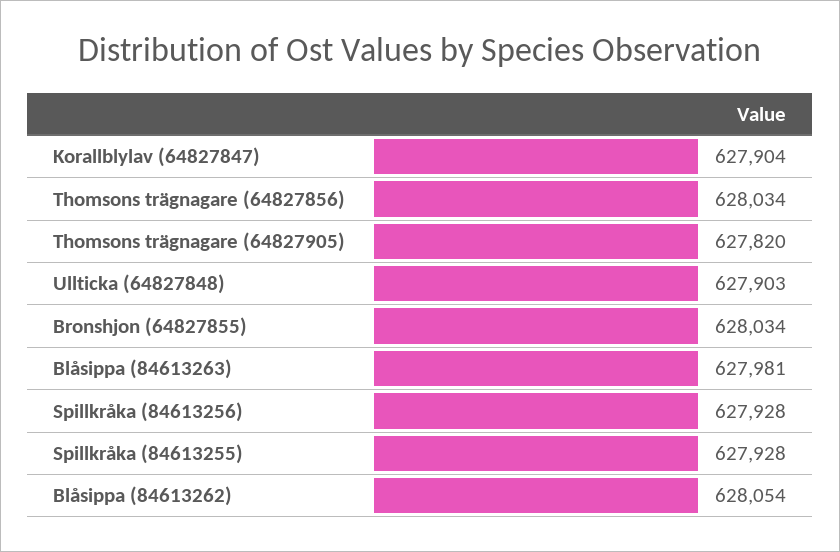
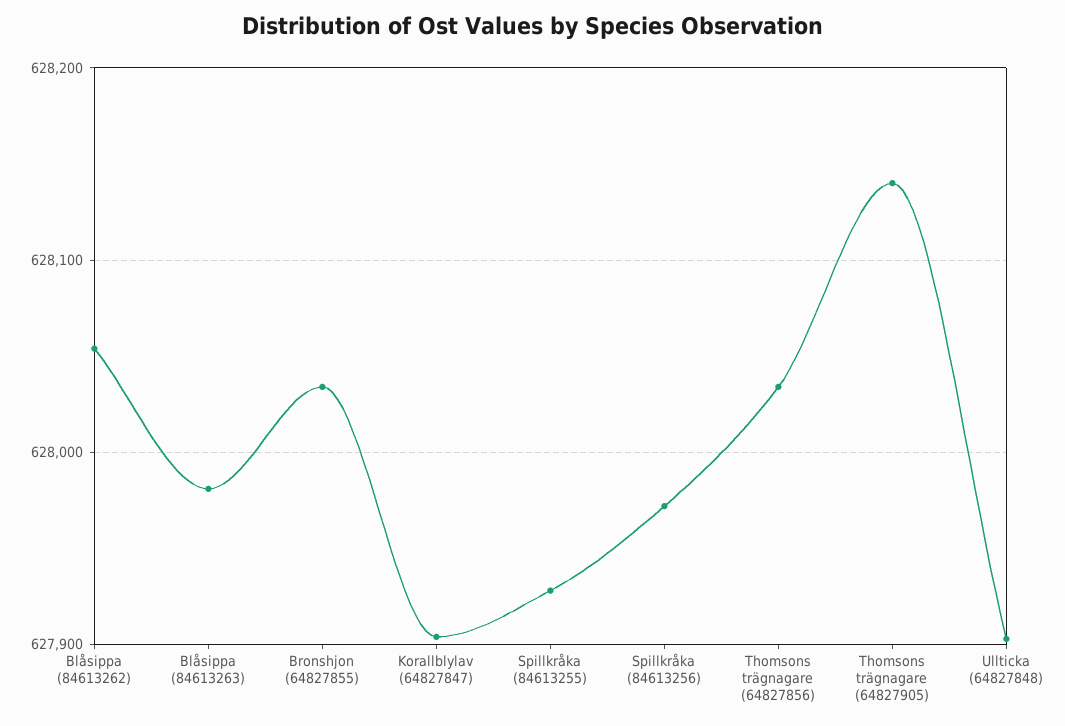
Thomsons trägnagare (64827905): 627820 -> 628140
Spillkråka (84613256): 627928 -> 627970

